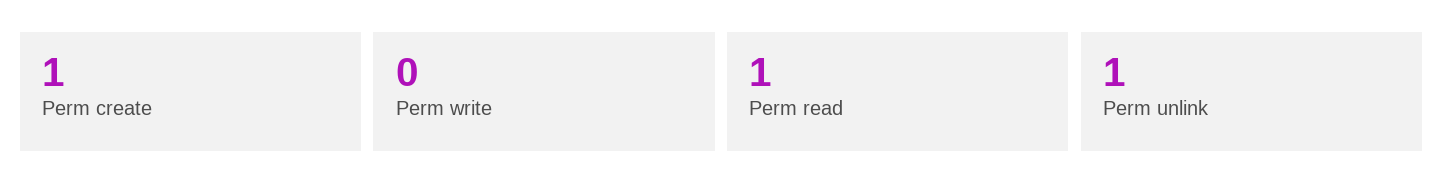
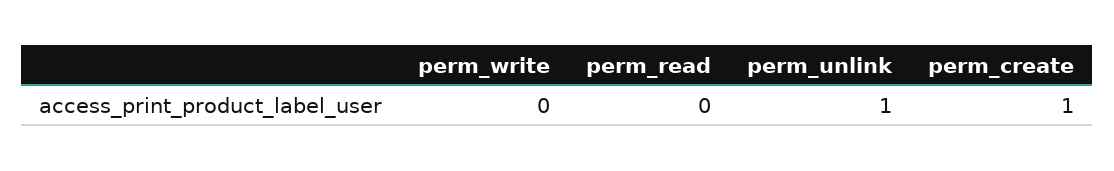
Perm read: 1 -> 0

